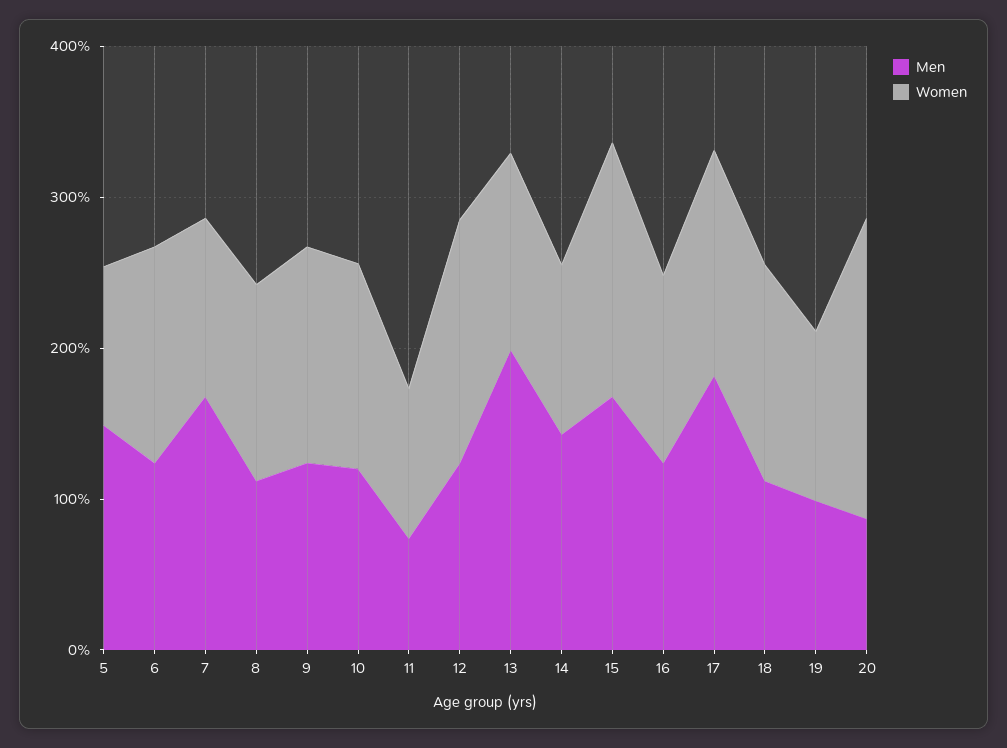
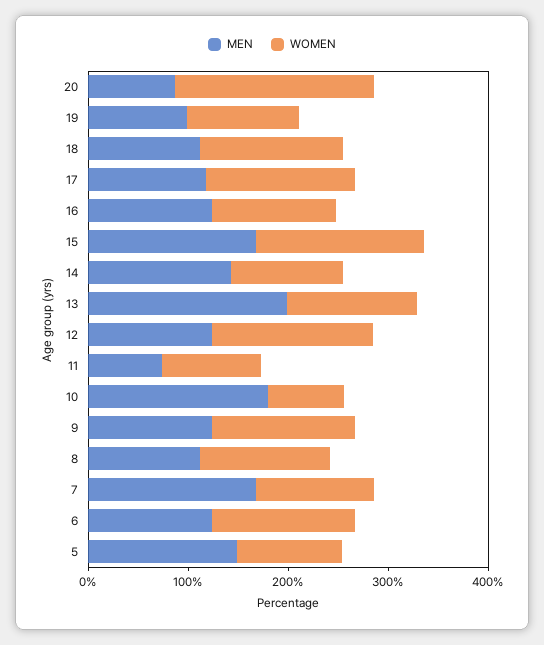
Men, 10: 120 -> 180
Women, 10: 140 -> 80
Men, 17: 180 -> 120

